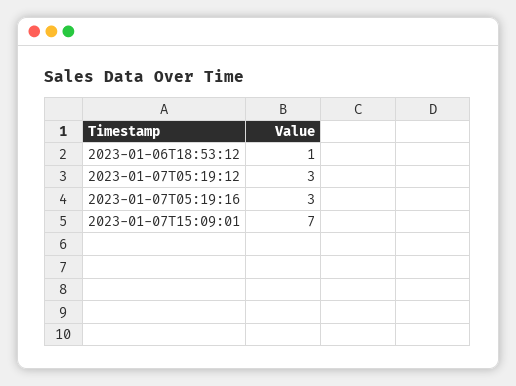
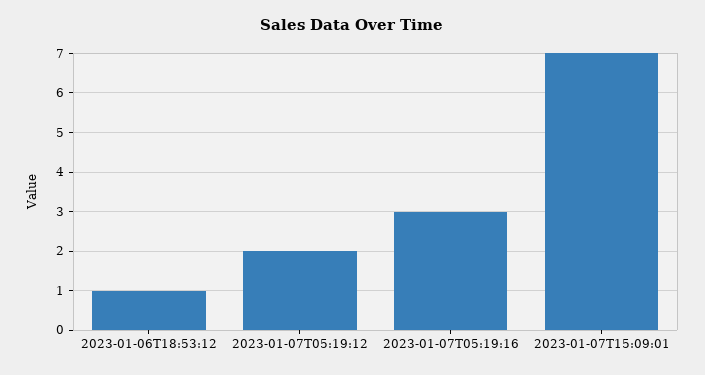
2023-01-07T05:19:12: 3 -> 2

